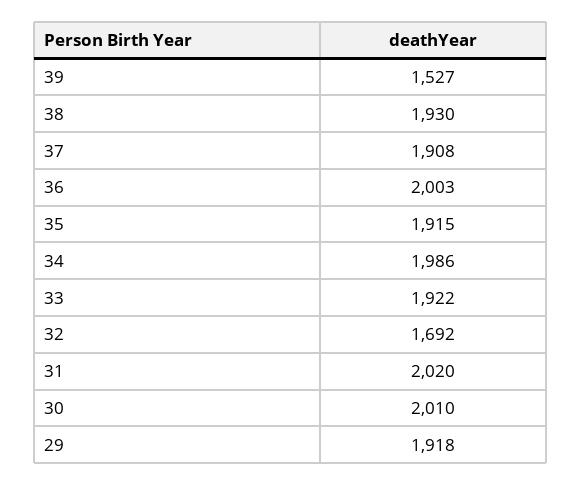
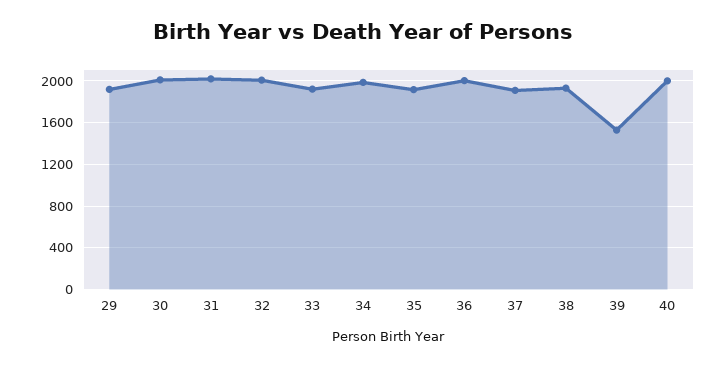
32: 1692 -> 2000
40: none -> 2000

